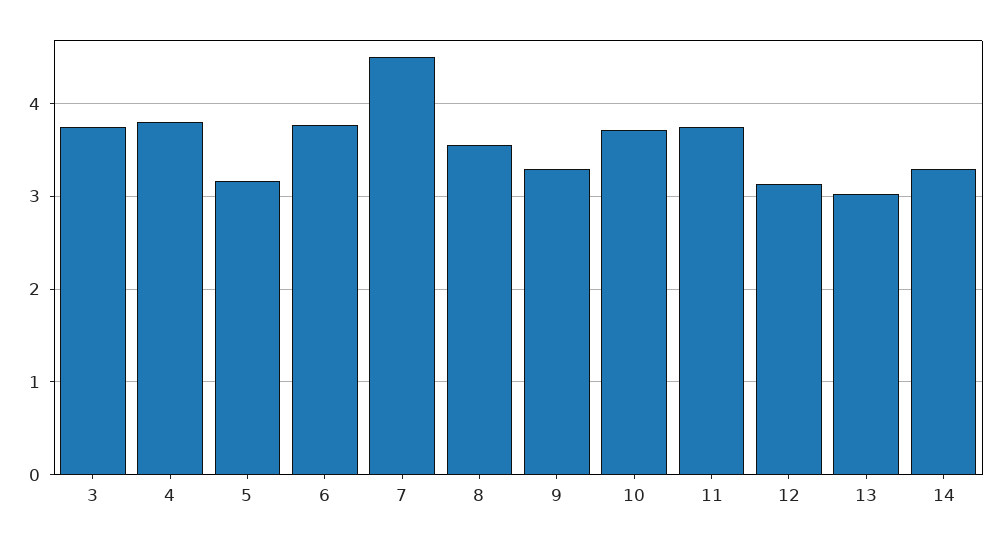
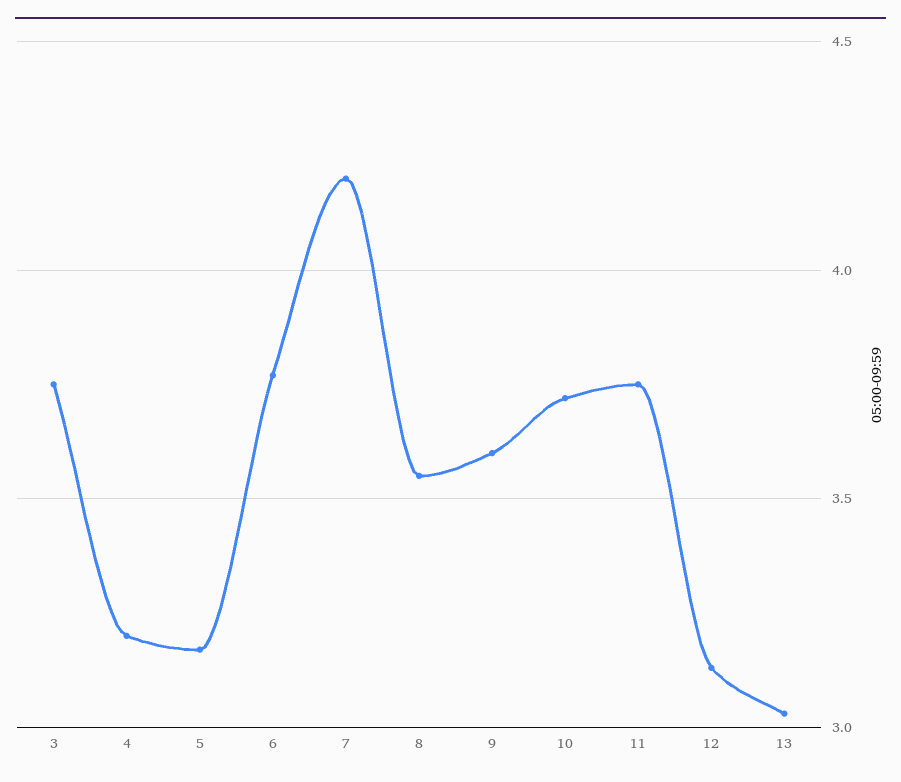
4: 3.8 -> 3.2
7: 4.5 -> 4.2
9: 3.3 -> 3.6
14: 3.3 -> none

